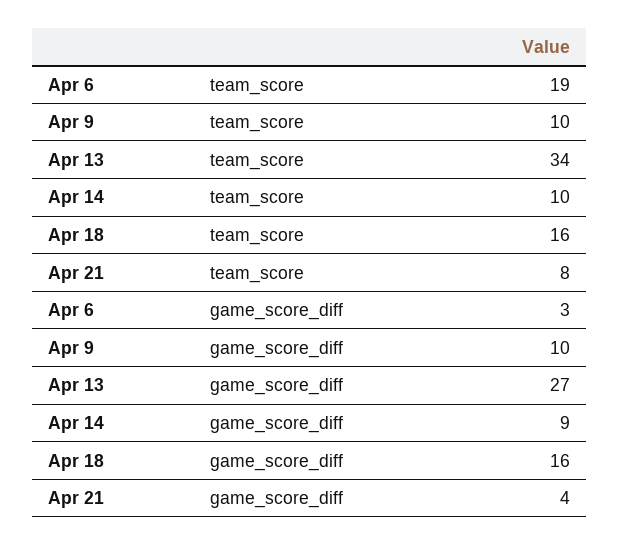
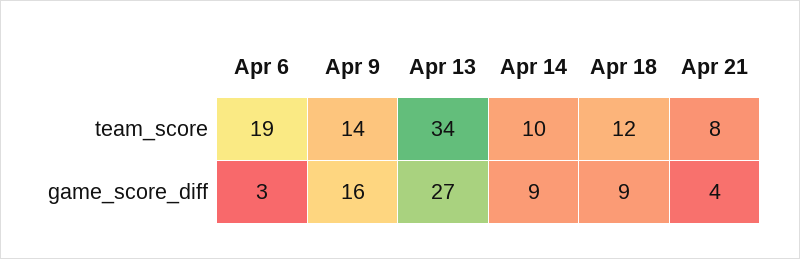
Apr 9, team_score: 10 -> 14
Apr 18, team_score: 16 -> 12
Apr 9, game_score_diff: 10 -> 16
Apr 18, game_score_diff: 16 -> 9

